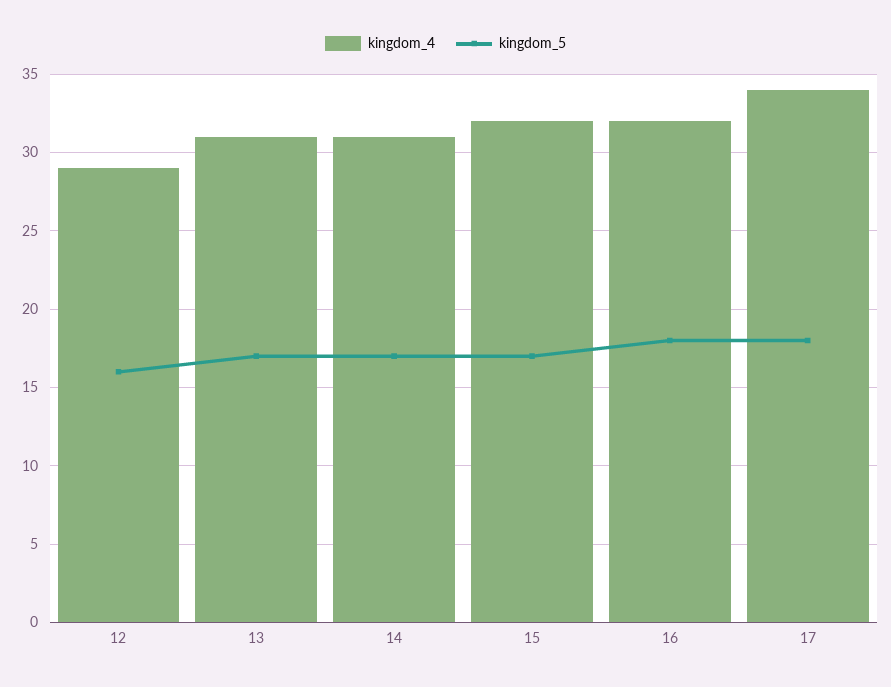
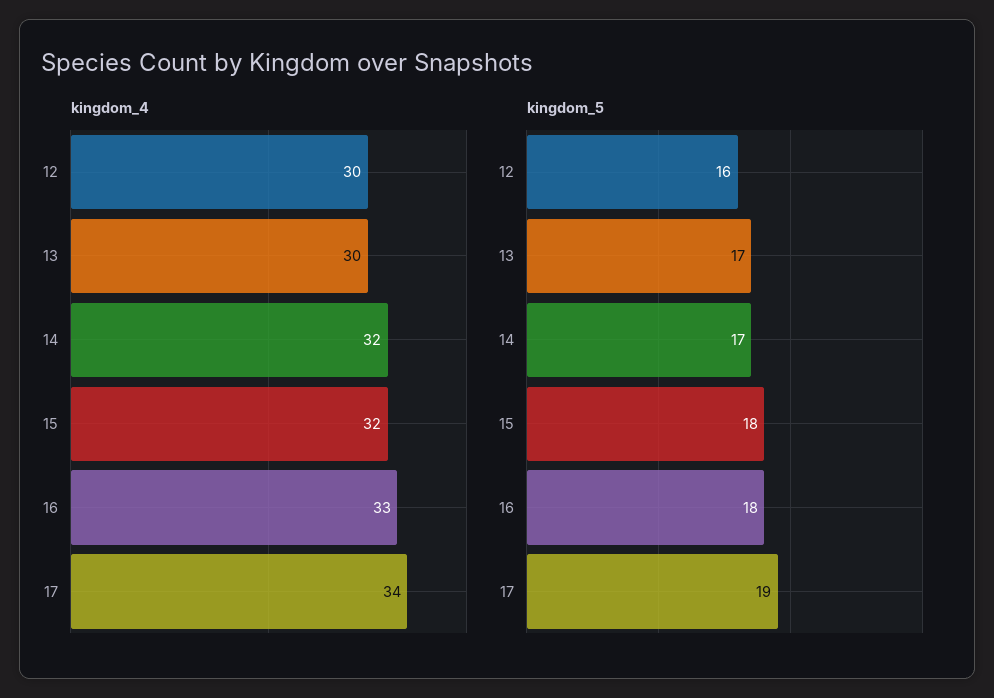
kingdom_4, 12: 29 -> 30
kingdom_4, 13: 31 -> 30
kingdom_4, 14: 31 -> 32
kingdom_5, 15: 17 -> 18
kingdom_4, 16: 32 -> 33
kingdom_5, 17: 18 -> 19

